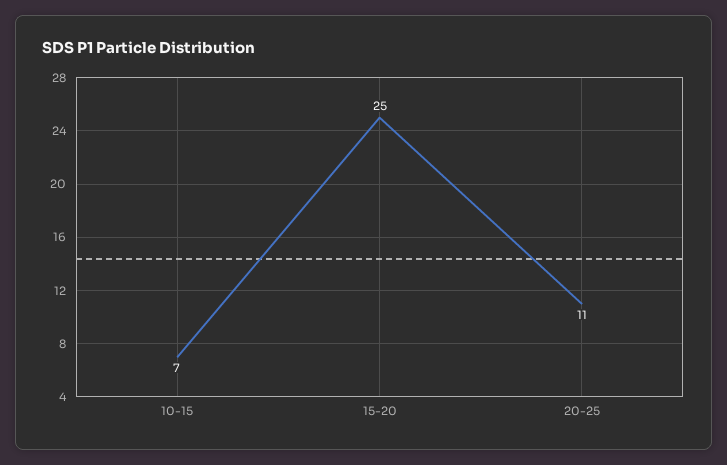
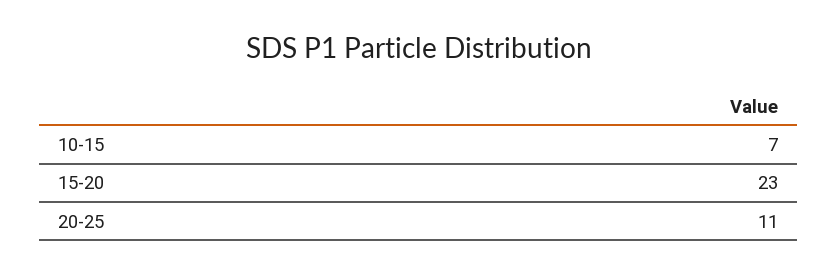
15-20: 25 -> 23

